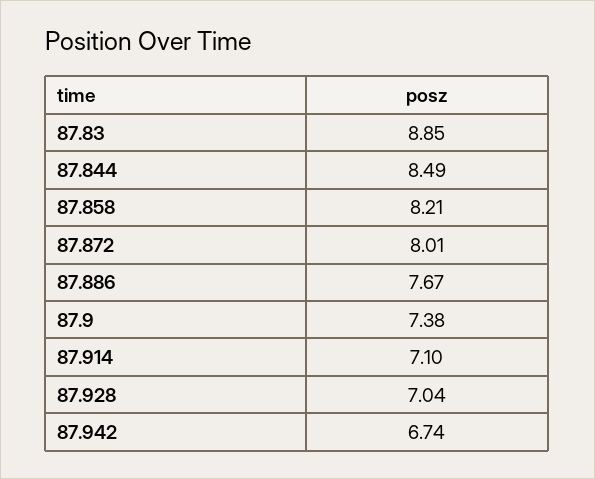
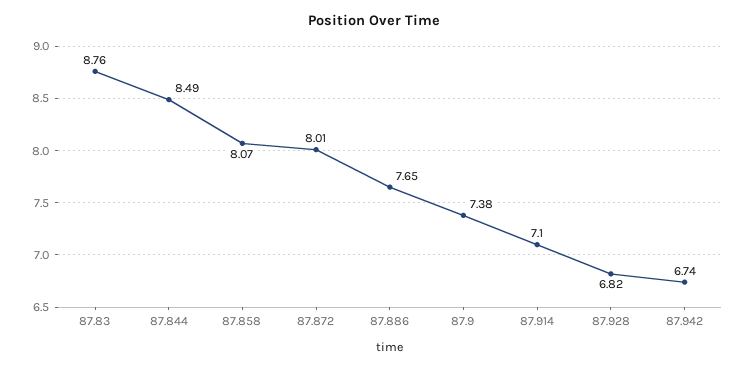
87.83: 8.85 -> 8.76
87.858: 8.21 -> 8.07
87.886: 7.67 -> 7.65
87.928: 7.04 -> 6.82

